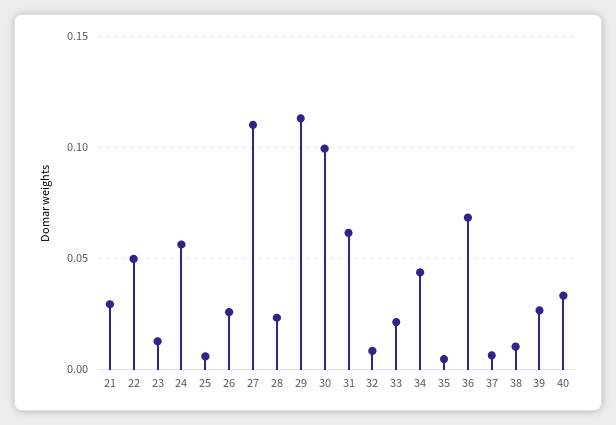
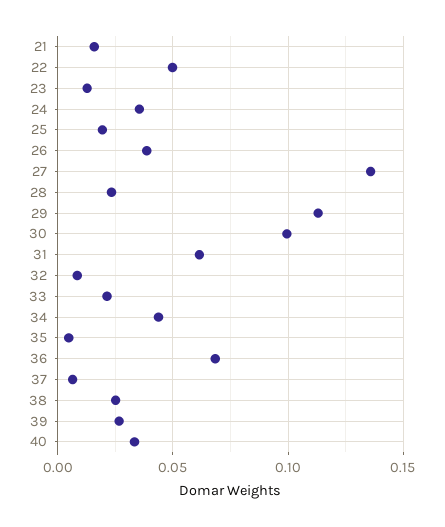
21: 0.03 -> 0.015
24: 0.055 -> 0.035
25: 0.005 -> 0.02
26: 0.025 -> 0.04
27: 0.11 -> 0.135
38: 0.01 -> 0.025

